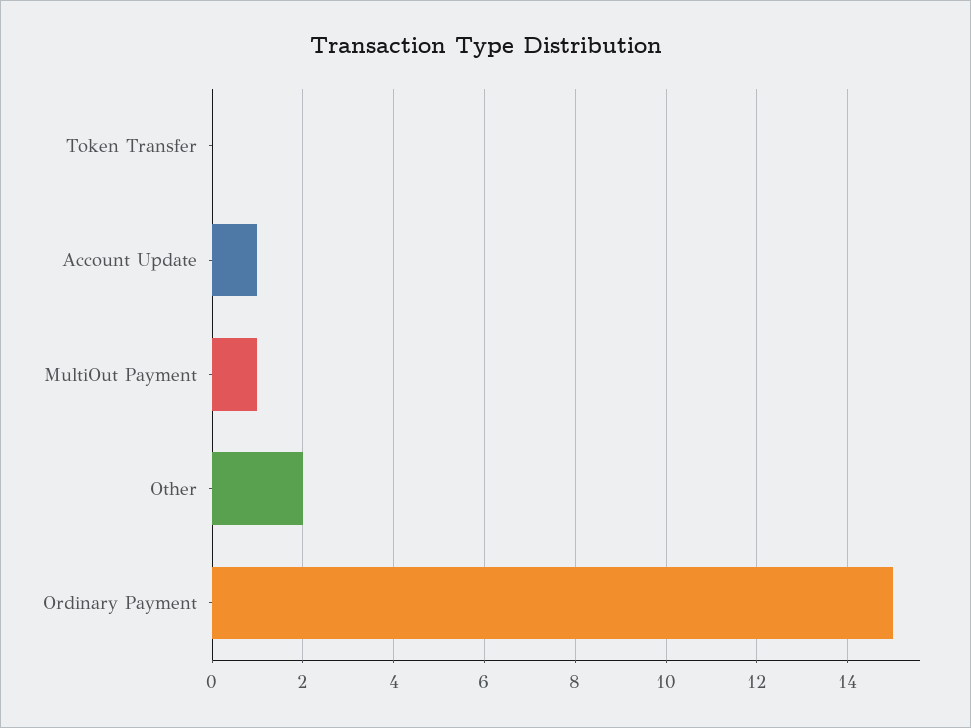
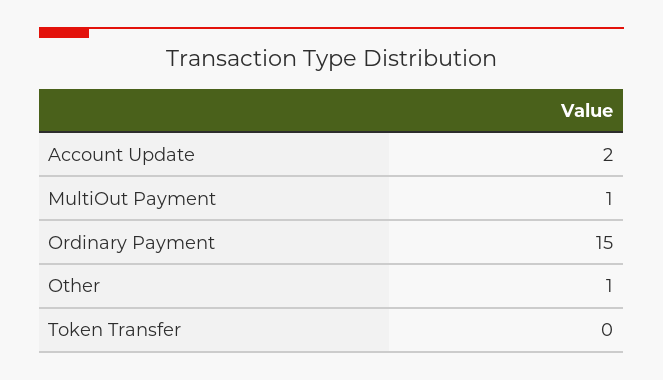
Account Update: 1 -> 2
Other: 2 -> 1

